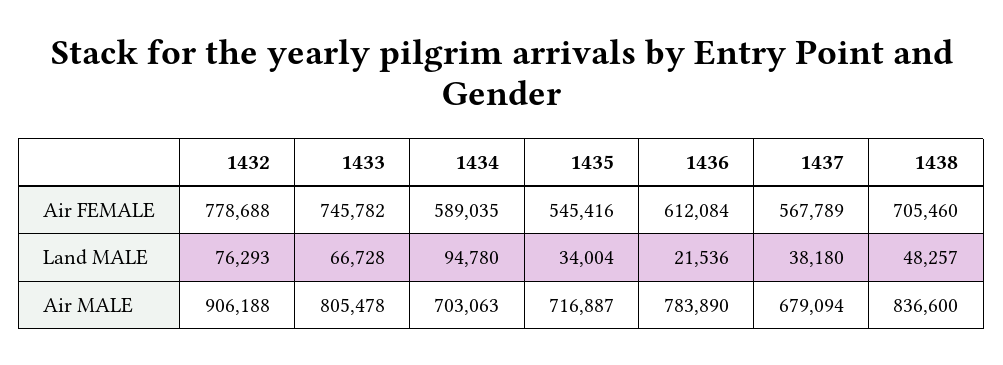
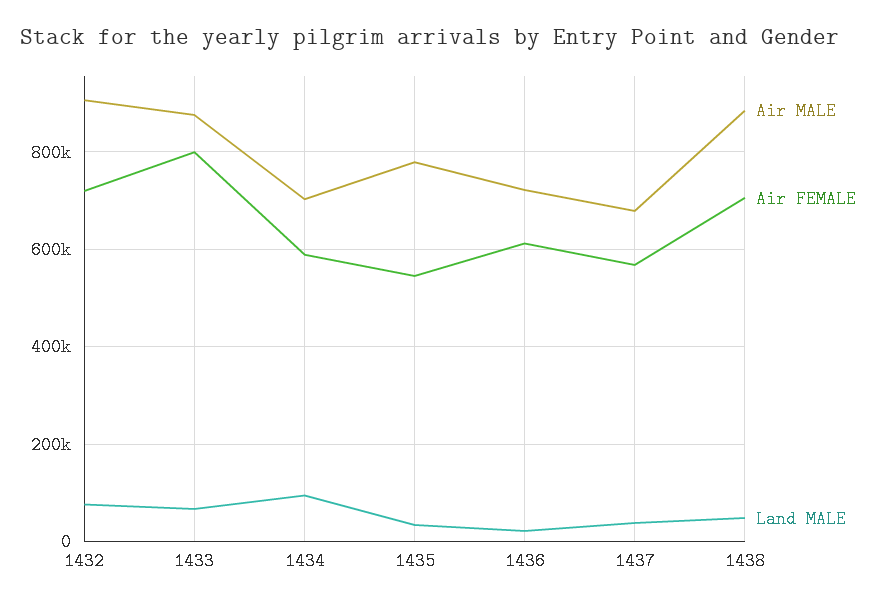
Air FEMALE, 1432: 778688 -> 720000
Air FEMALE, 1433: 745782 -> 800000
Air MALE, 1433: 805478 -> 880000
Air MALE, 1435: 716887 -> 780000
Air MALE, 1436: 783890 -> 720000
Air MALE, 1438: 836600 -> 880000

